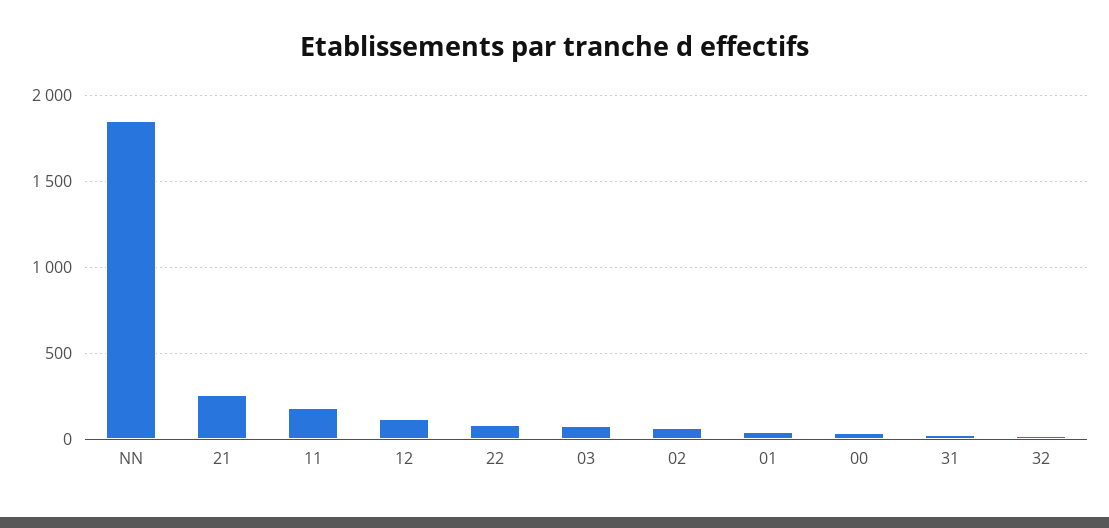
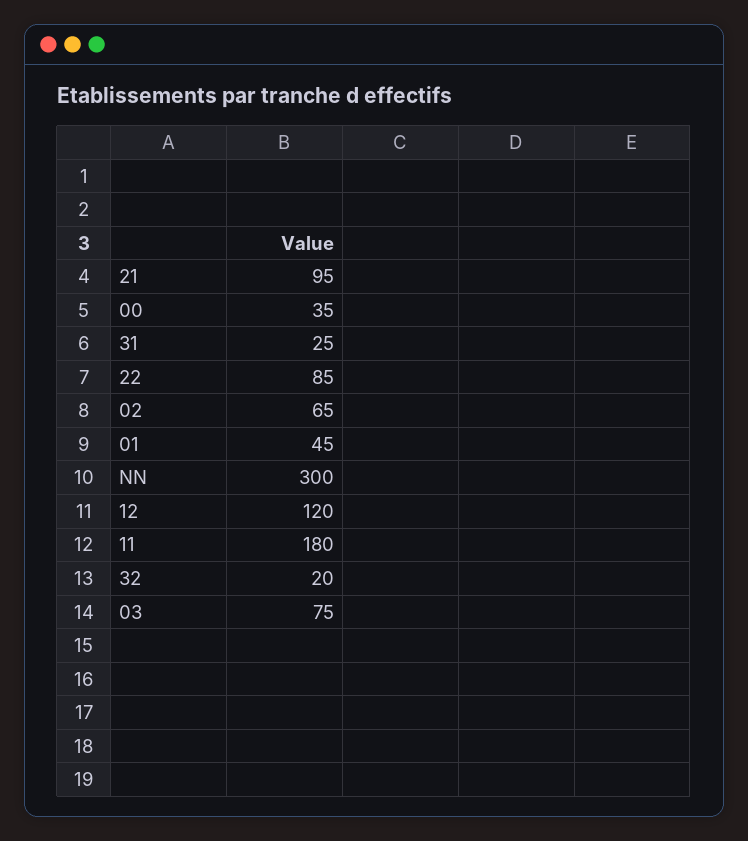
NN: 1850 -> 300
21: 250 -> 95

